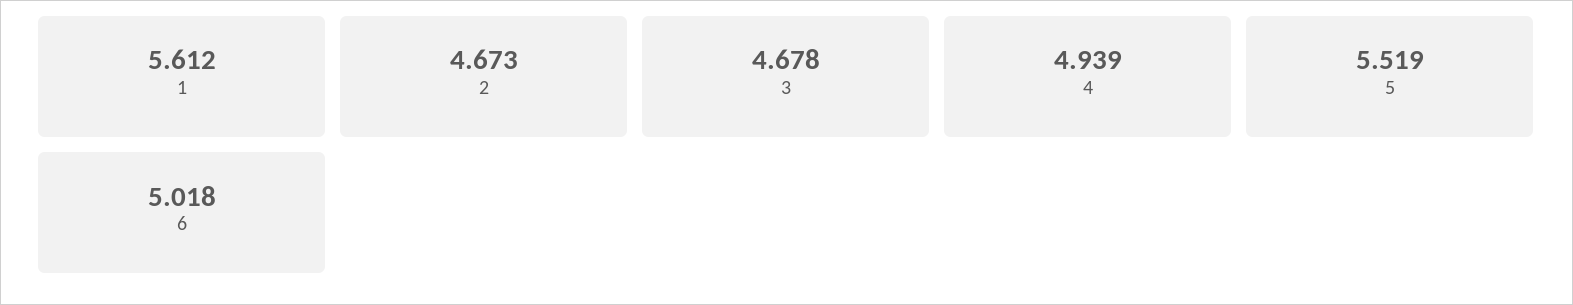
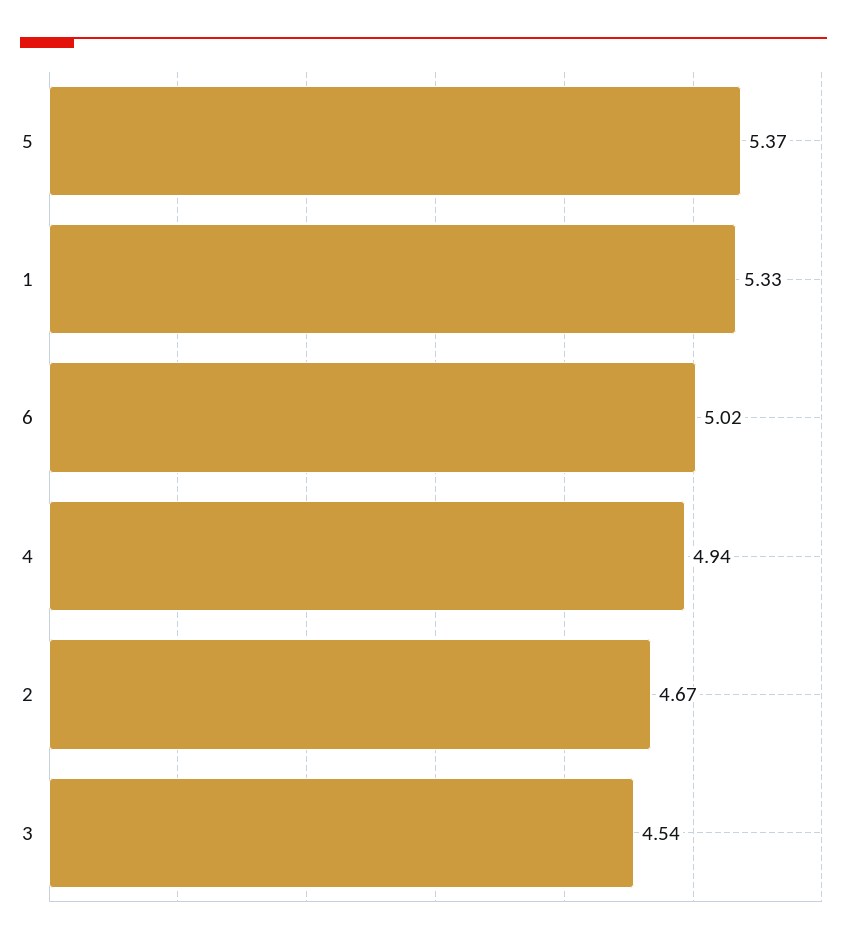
1: 5.612 -> 5.33
3: 4.678 -> 4.54
5: 5.519 -> 5.37

